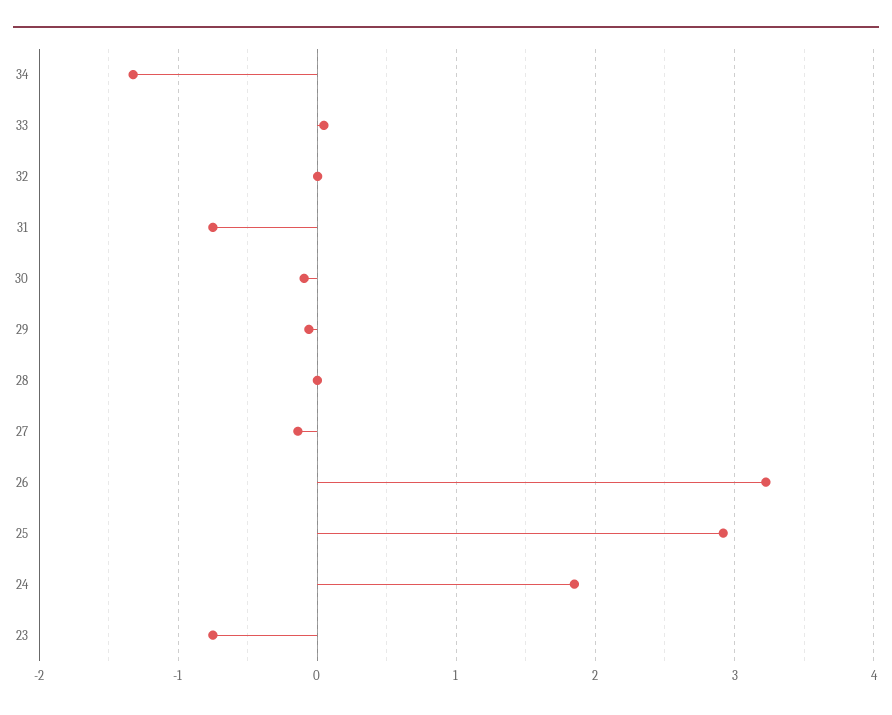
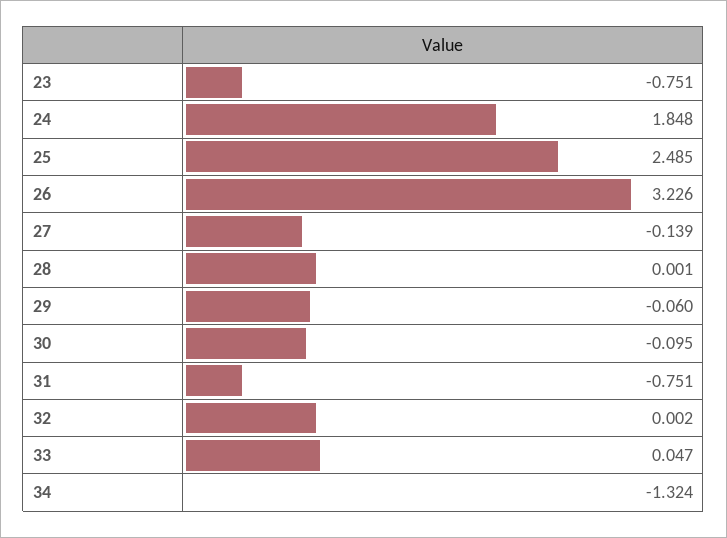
25: 2.9 -> 2.485

